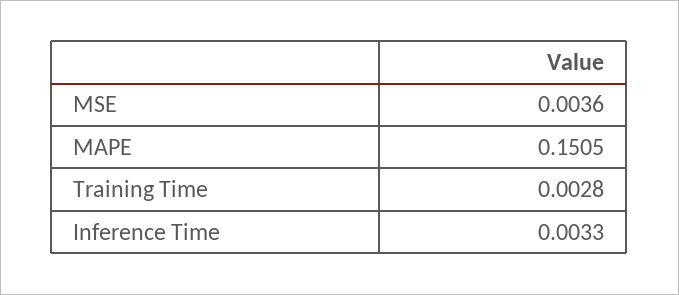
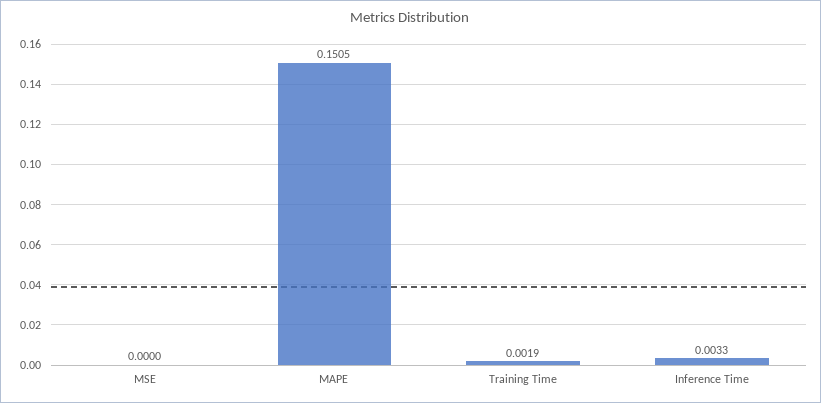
MSE: 0.0036 -> 0
Training Time: 0.0028 -> 0.0019

